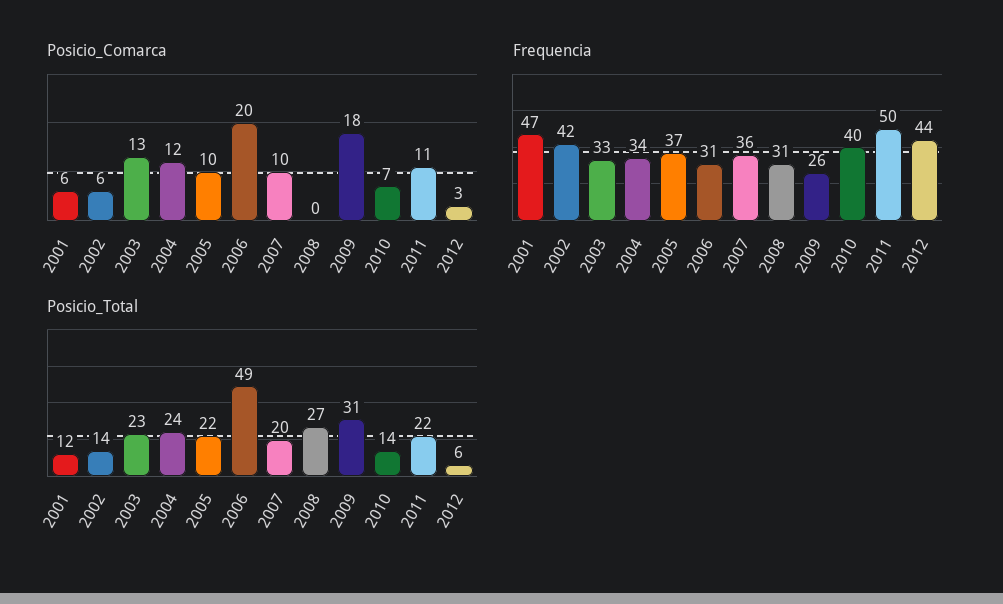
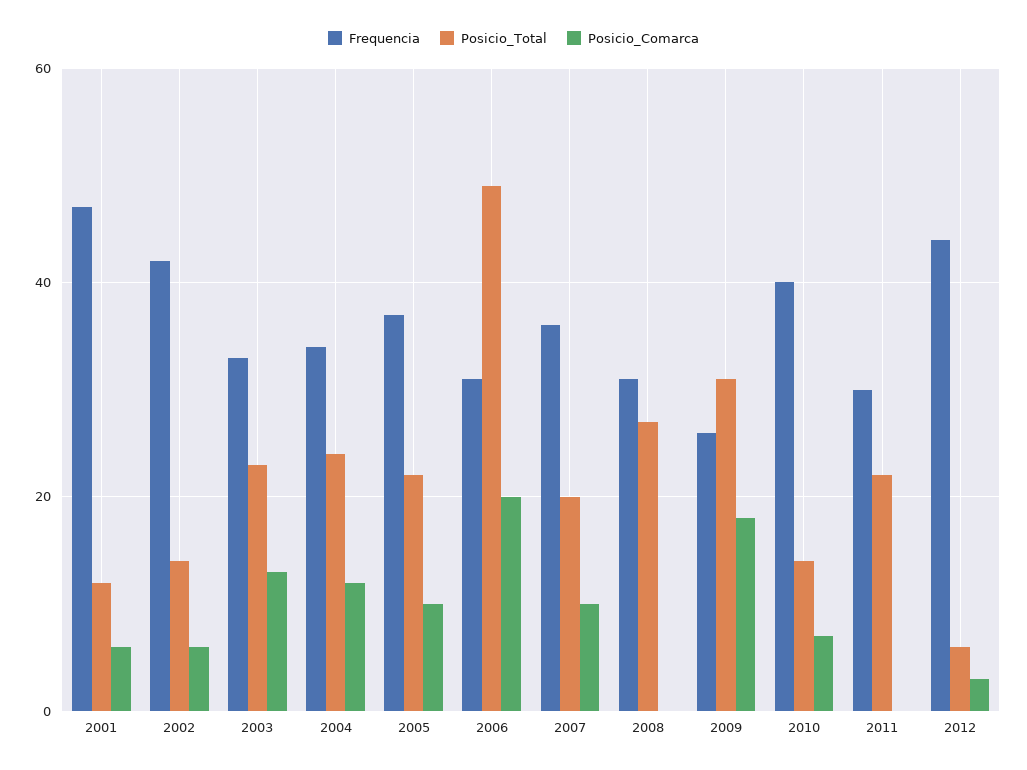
Posicio_Comarca, 2011: 11 -> 0
Frequencia, 2011: 50 -> 30

